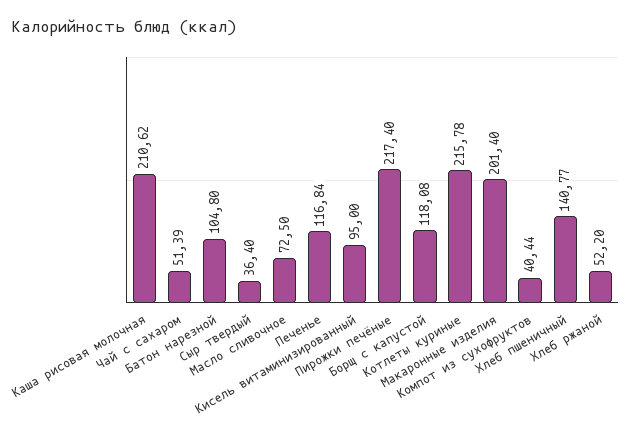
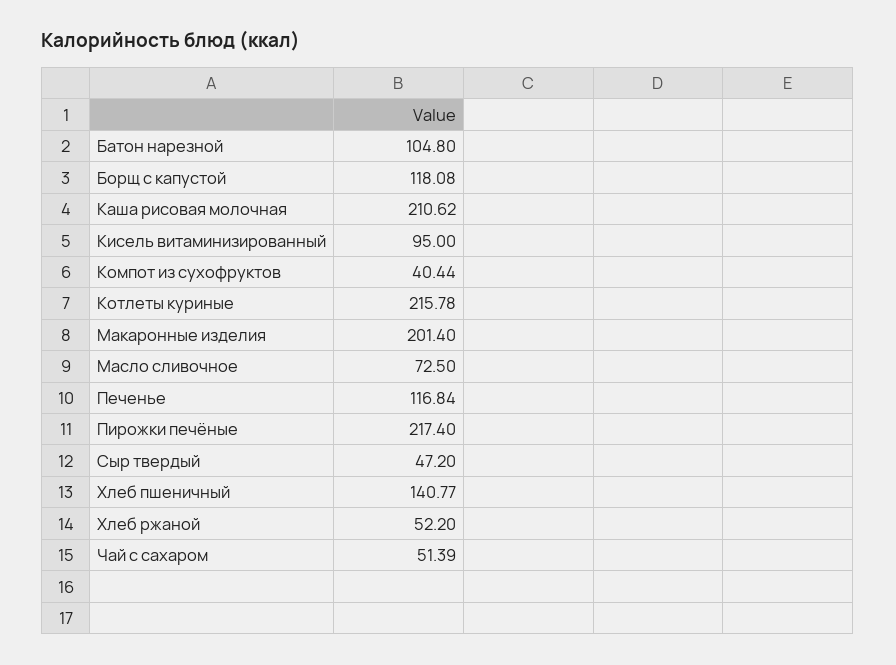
Сыр твердый: 36.4 -> 47.2

